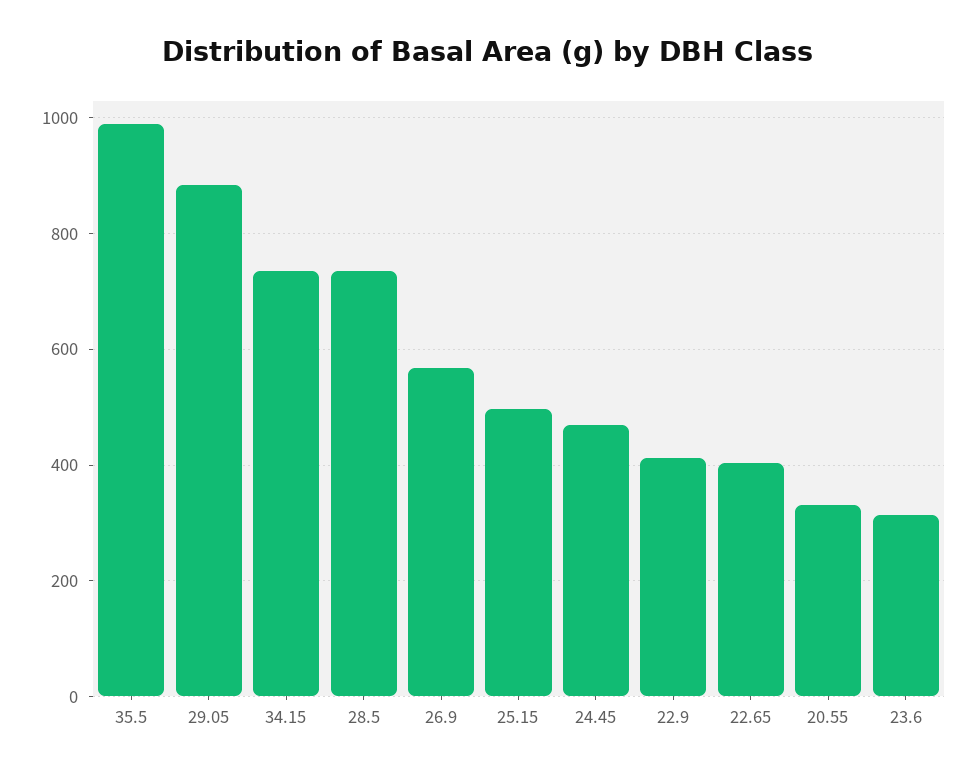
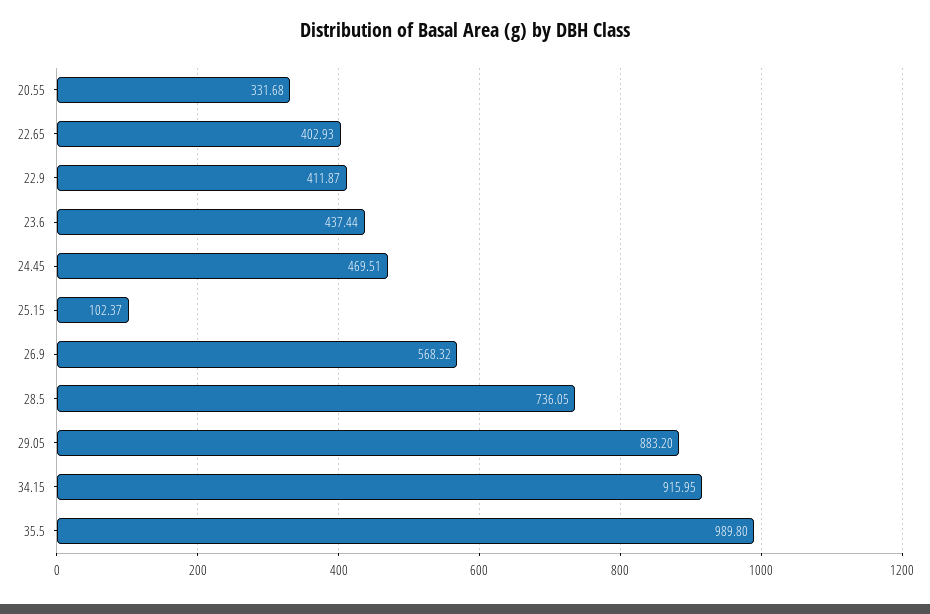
34.15: 740 -> 915.95
25.15: 500 -> 102.37
23.6: 320 -> 437.44

